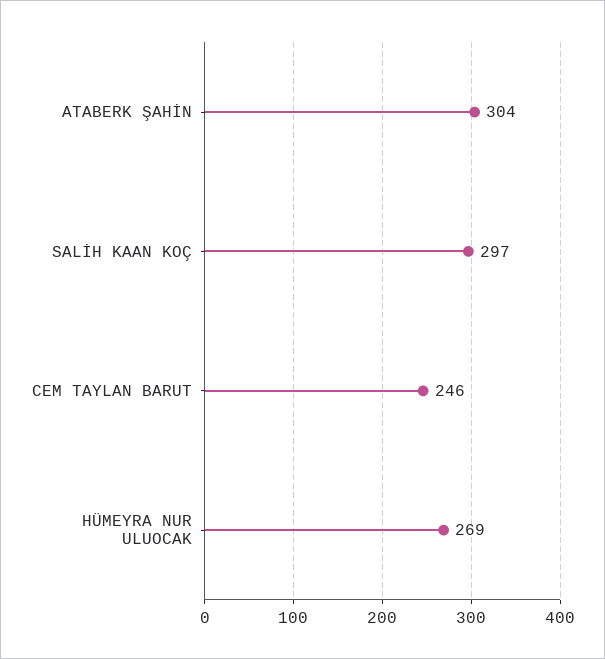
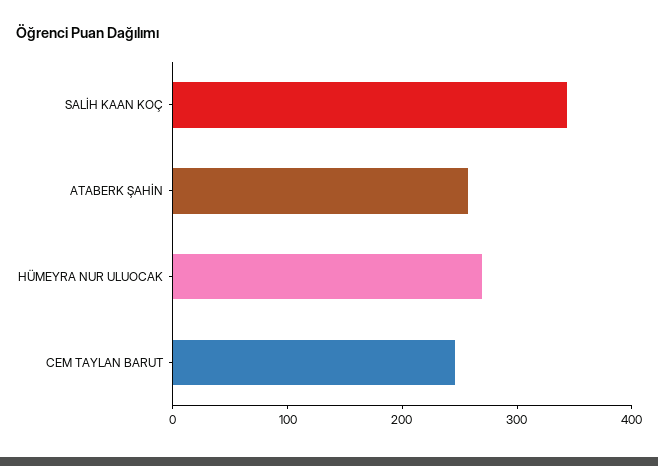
ATABERK ŞAHİN: 304 -> 260
SALİH KAAN KOÇ: 297 -> 340

